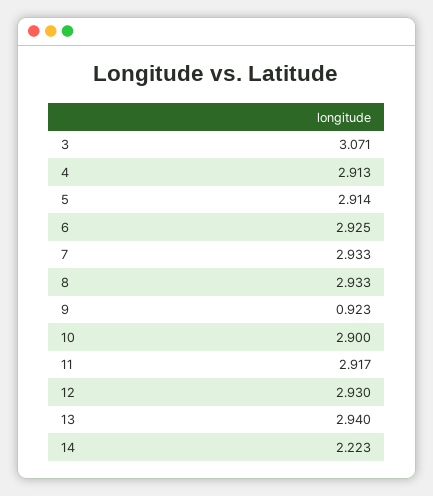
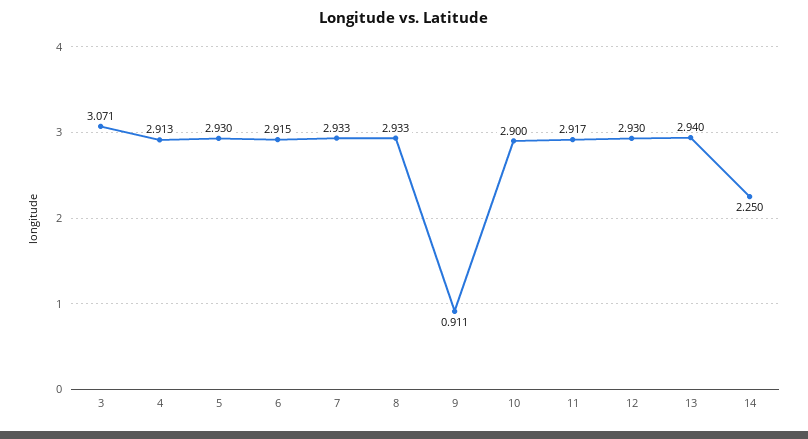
5: 2.914 -> 2.93
6: 2.925 -> 2.915
9: 0.923 -> 0.911
14: 2.223 -> 2.25

